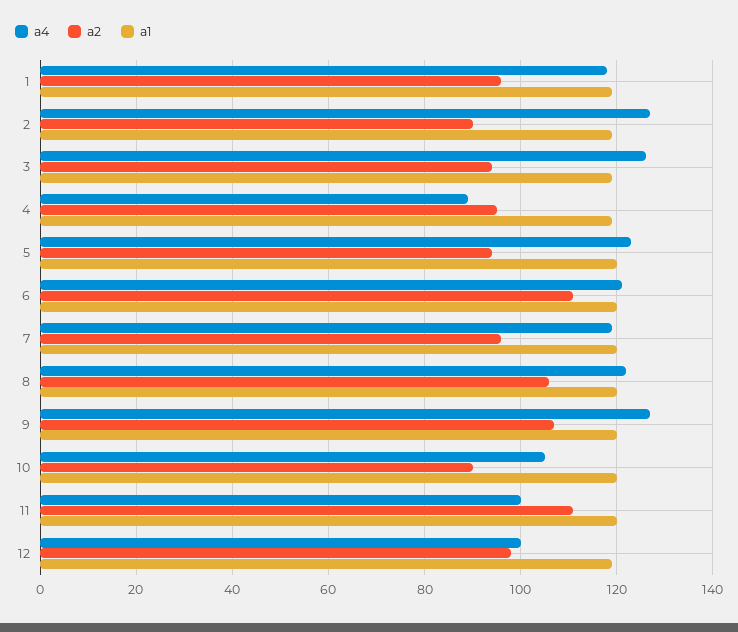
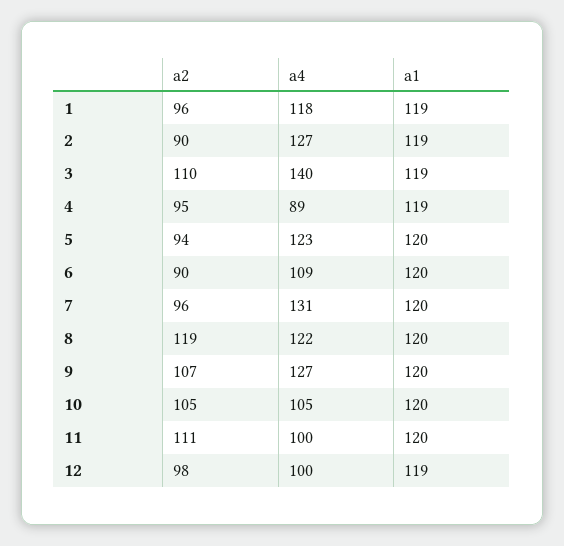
a4, 3: 125 -> 140
a2, 3: 95 -> 110
a4, 6: 120 -> 109
a2, 6: 110 -> 90
a4, 7: 120 -> 131
a2, 8: 105 -> 119
a2, 10: 90 -> 105

